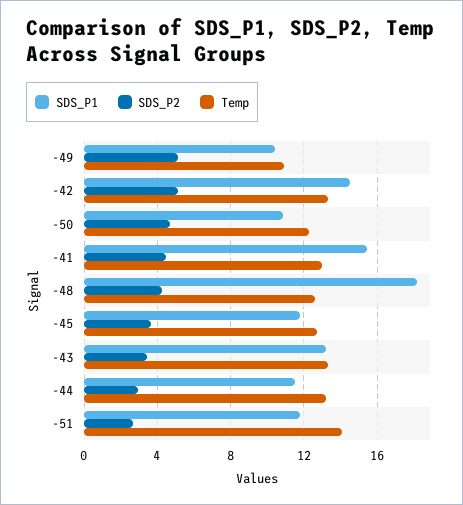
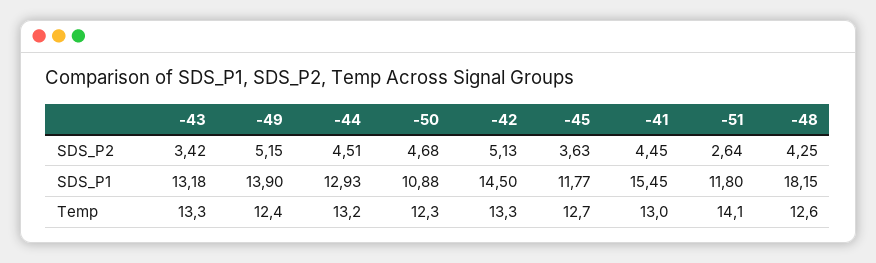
SDS_P1, -49: 10.5 -> 13.9
Temp, -49: 11 -> 12.4
SDS_P1, -44: 11.5 -> 12.93
SDS_P2, -44: 3 -> 4.51

